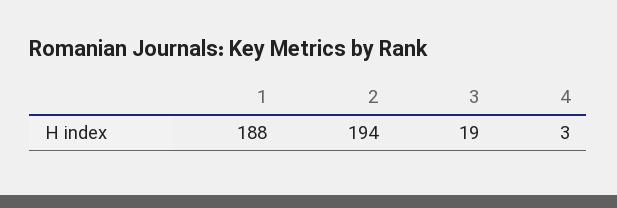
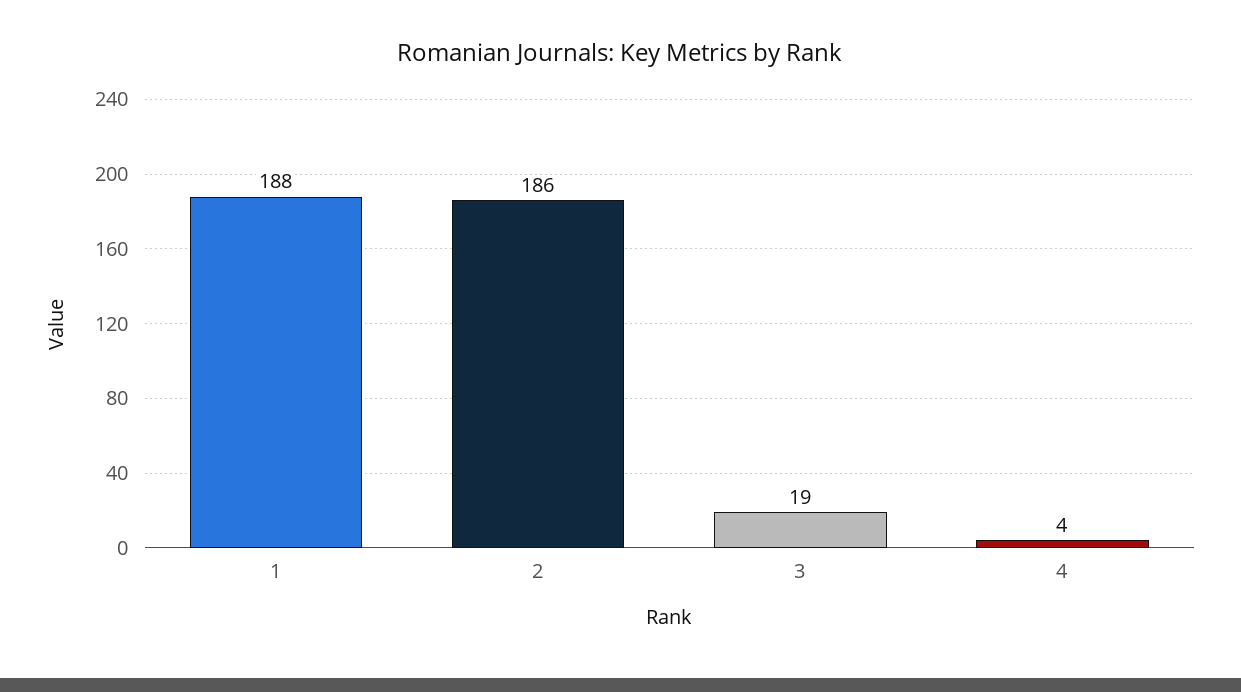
2: 194 -> 186
4: 3 -> 4

